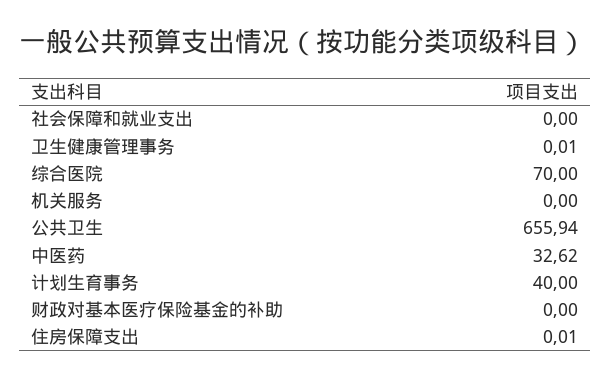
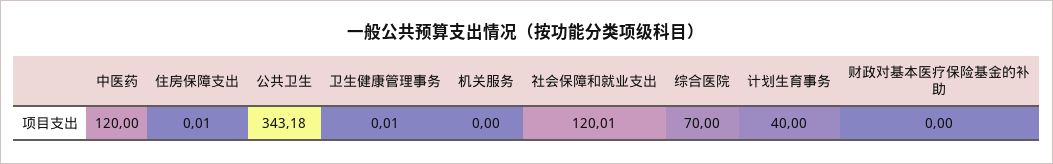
社会保障和就业支出: 0 -> 120.01
公共卫生: 655.94 -> 343.18
中医药: 32.62 -> 120

